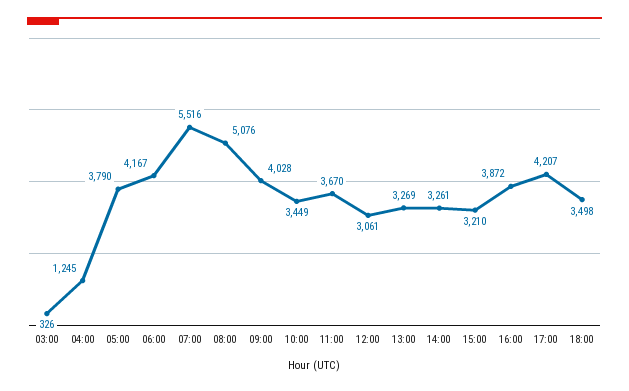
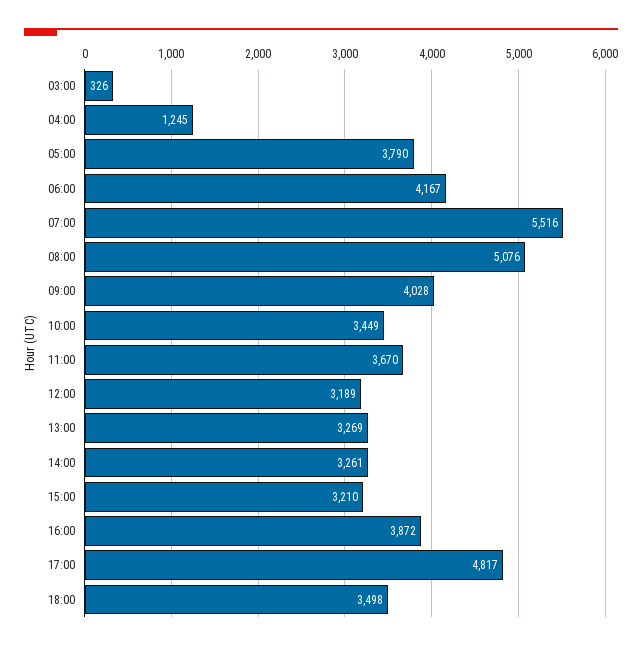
12:00: 3061 -> 3189
17:00: 4207 -> 4817

